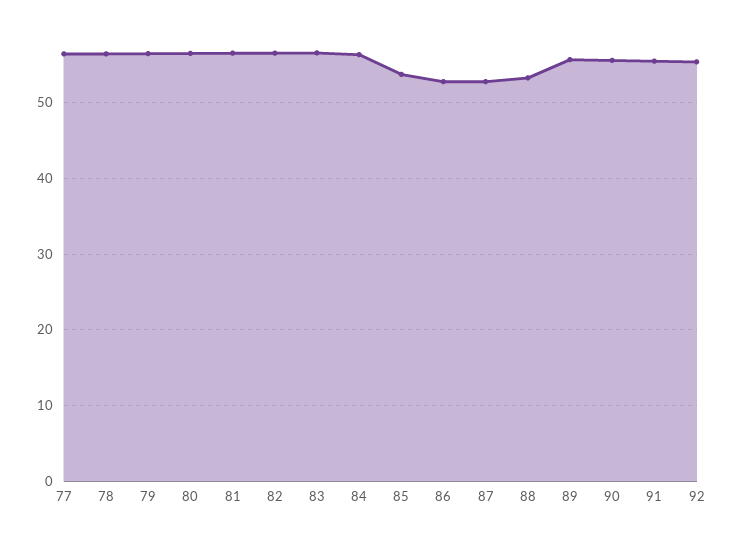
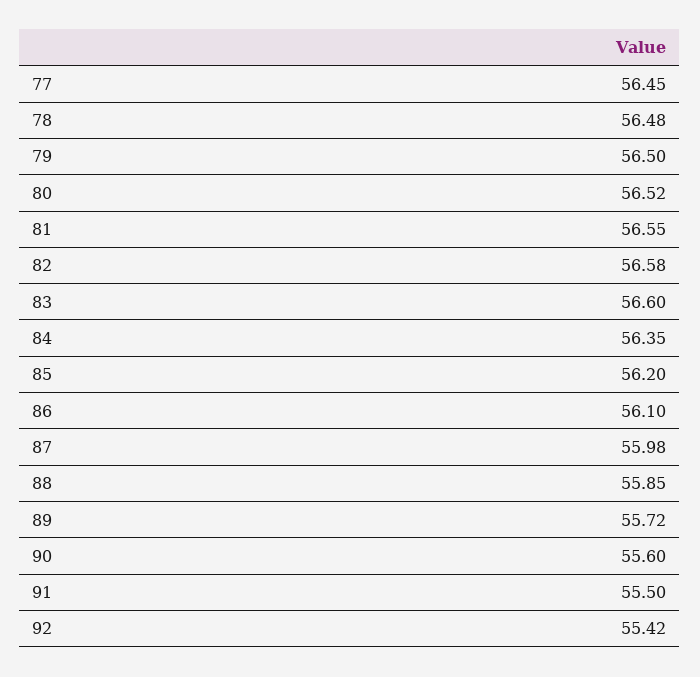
85: 54 -> 56.2
86: 53 -> 56.1
87: 53 -> 55.98
88: 53 -> 55.85

